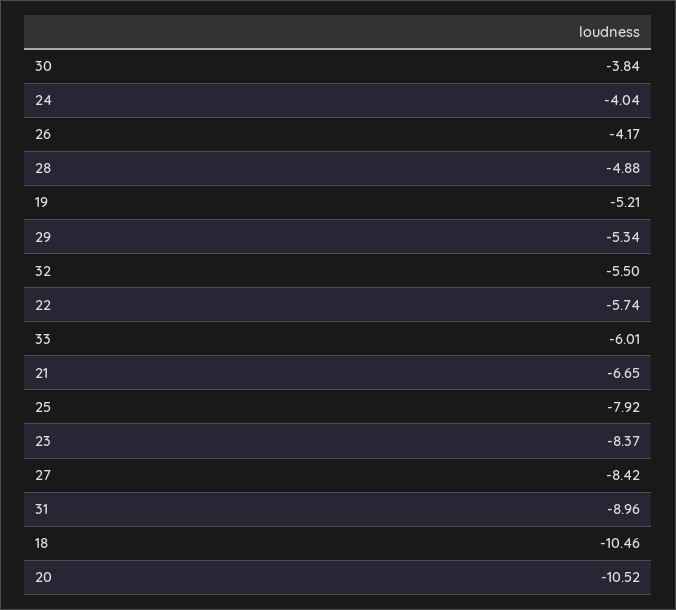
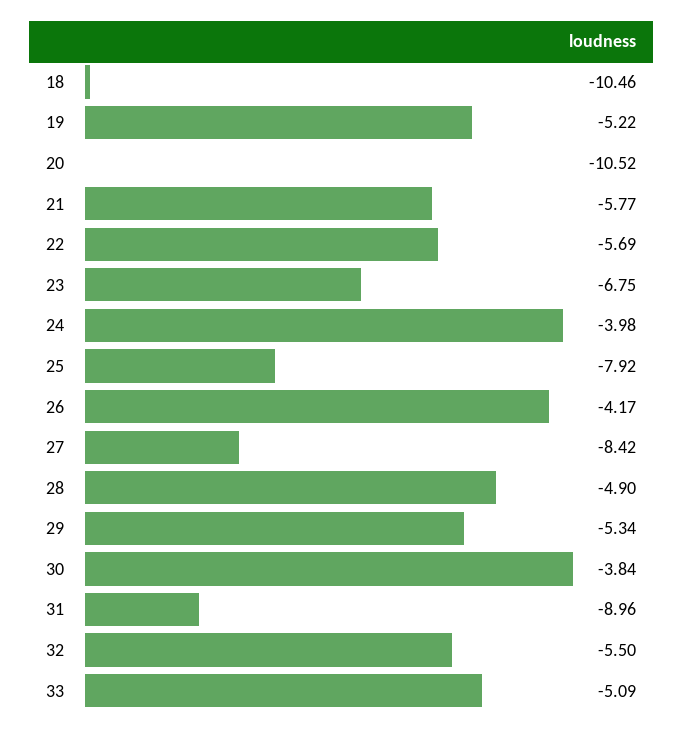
24: -4.04 -> -3.98
28: -4.88 -> -4.9
19: -5.21 -> -5.22
22: -5.74 -> -5.69
33: -6.01 -> -5.09
21: -6.65 -> -5.77
23: -8.37 -> -6.75

